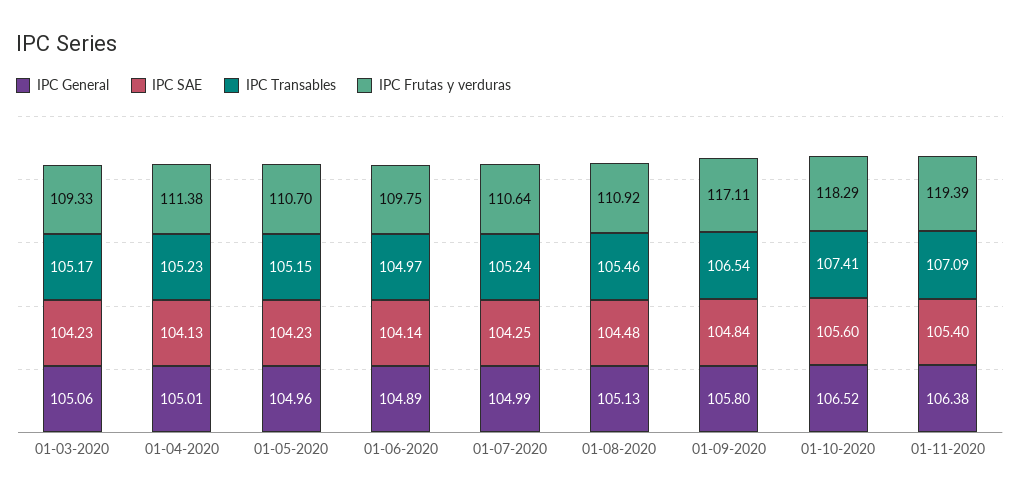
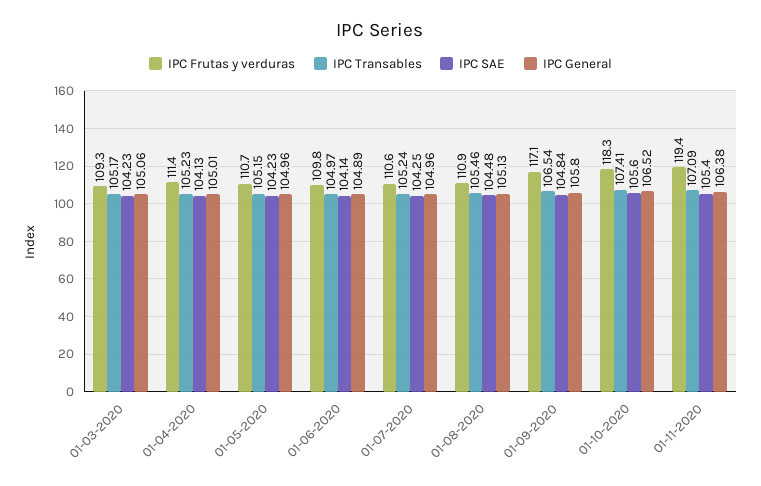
IPC General, 01-07-2020: 104.99 -> 104.96

